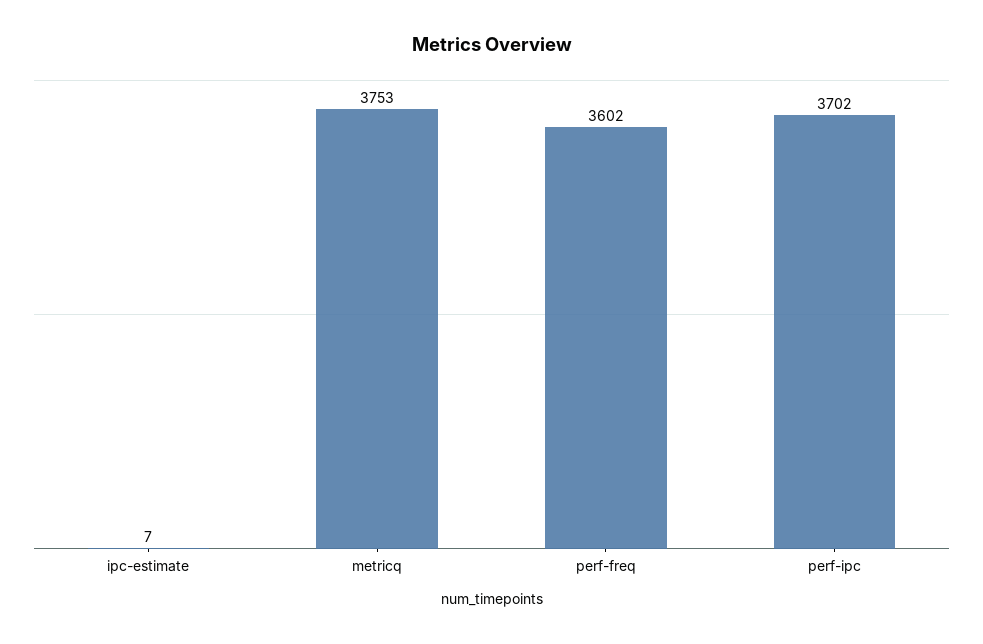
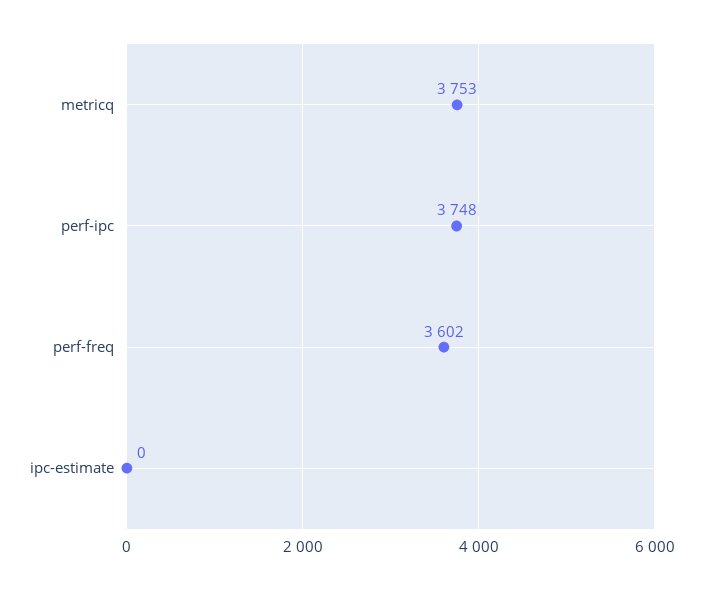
ipc-estimate: 7 -> 0
perf-ipc: 3702 -> 3748

